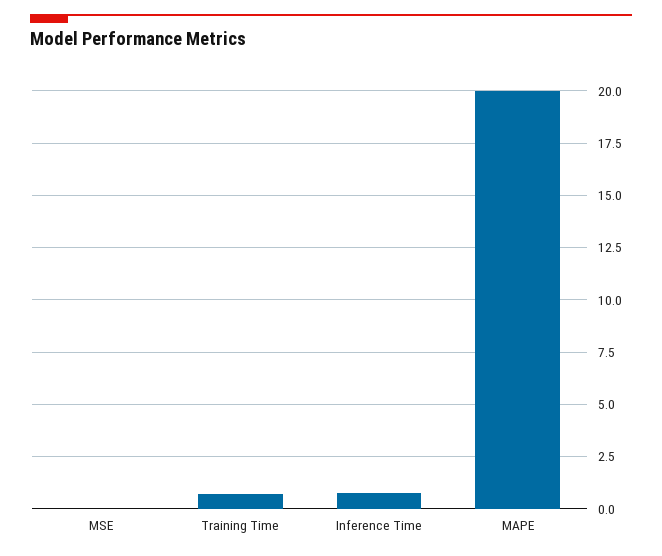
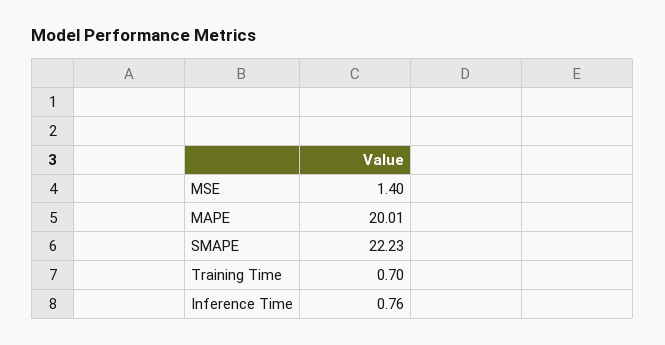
MSE: 0 -> 1.4
SMAPE: none -> 22.23

